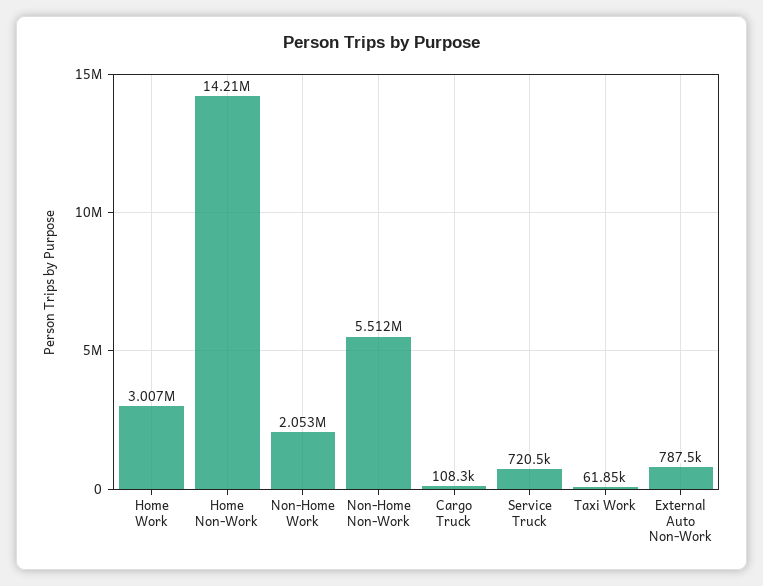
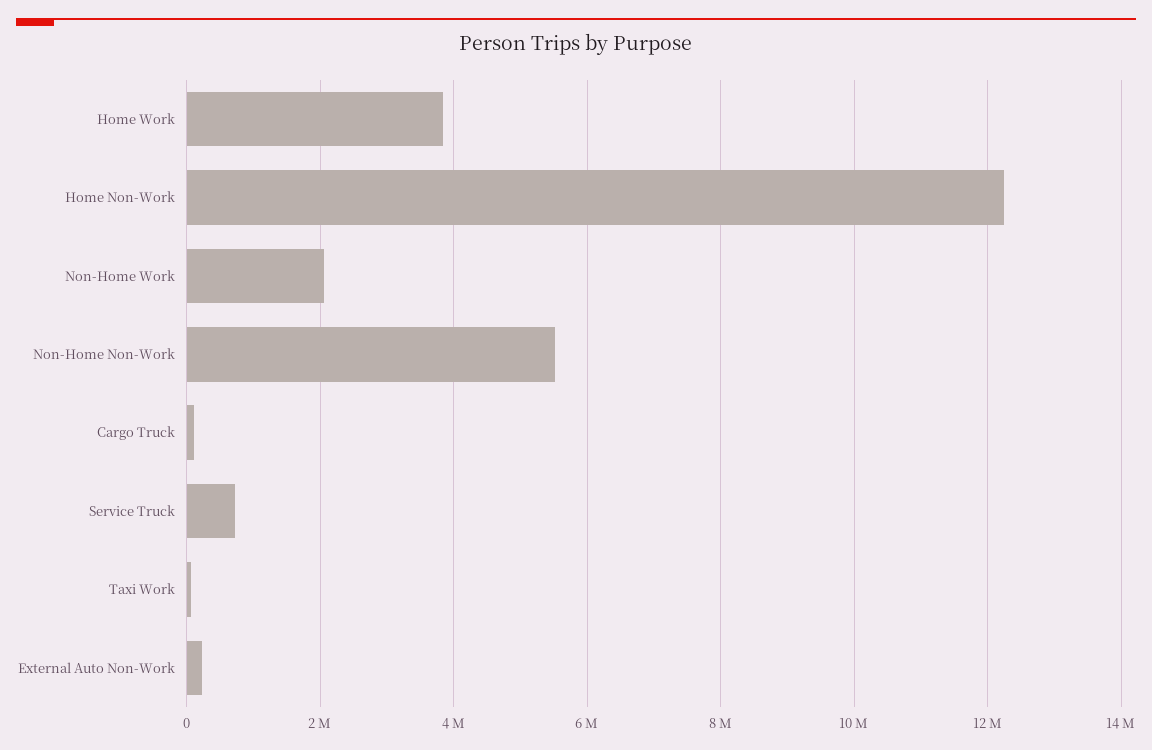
Home Work: 3007000 -> 3800000
Home Non-Work: 14210000 -> 12200000
External Auto Non-Work: 787500 -> 200000

